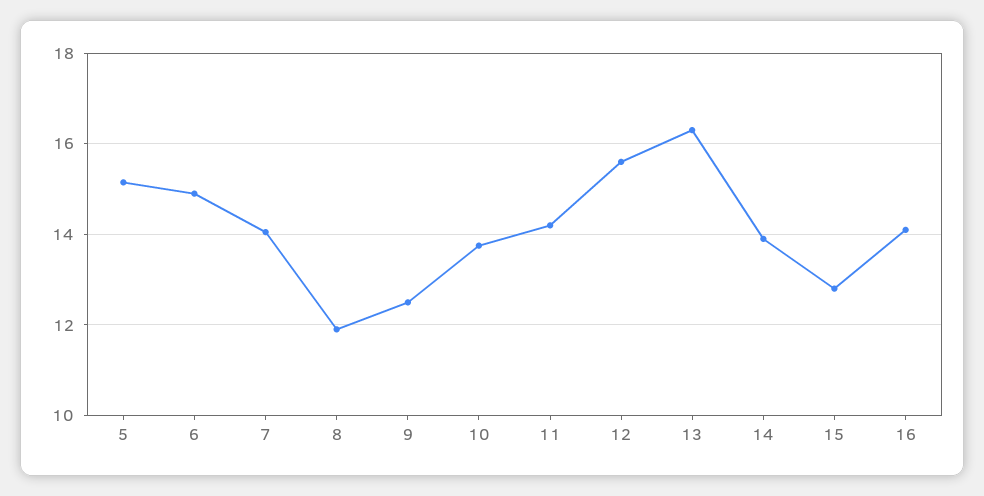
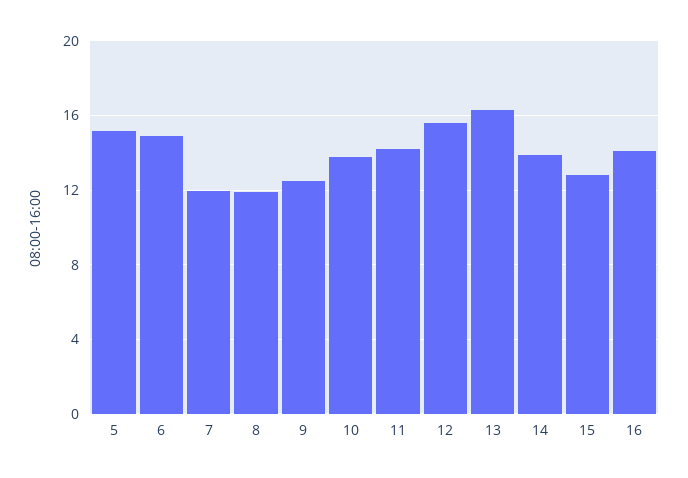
7: 14 -> 12

